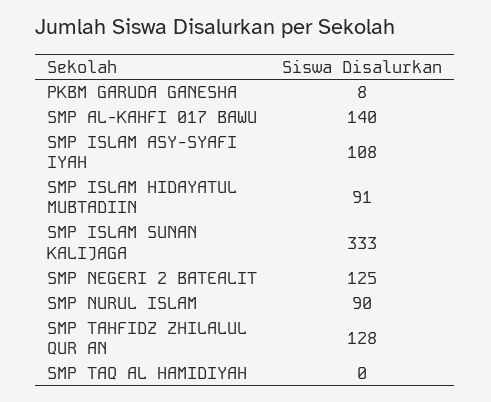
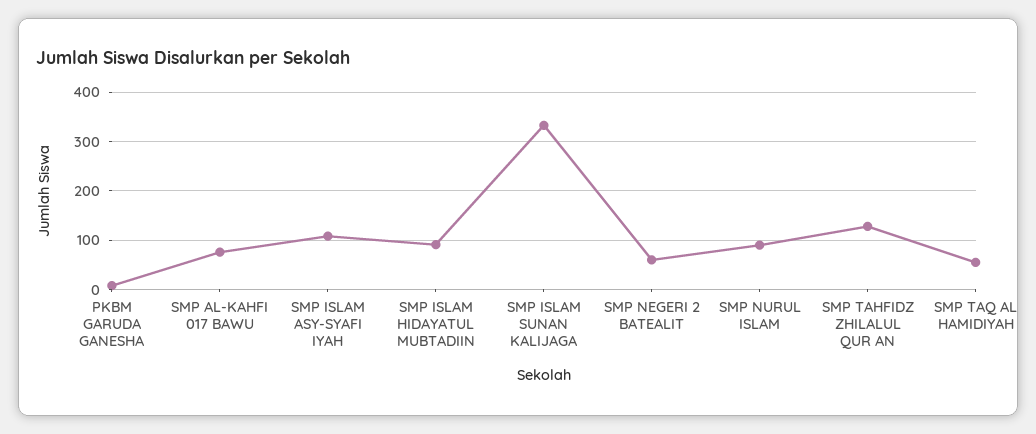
SMP AL-KAHFI 017 BAWU: 140 -> 80
SMP NEGERI 2 BATEALIT: 125 -> 60
SMP TAQ AL HAMIDIYAH: 0 -> 60

